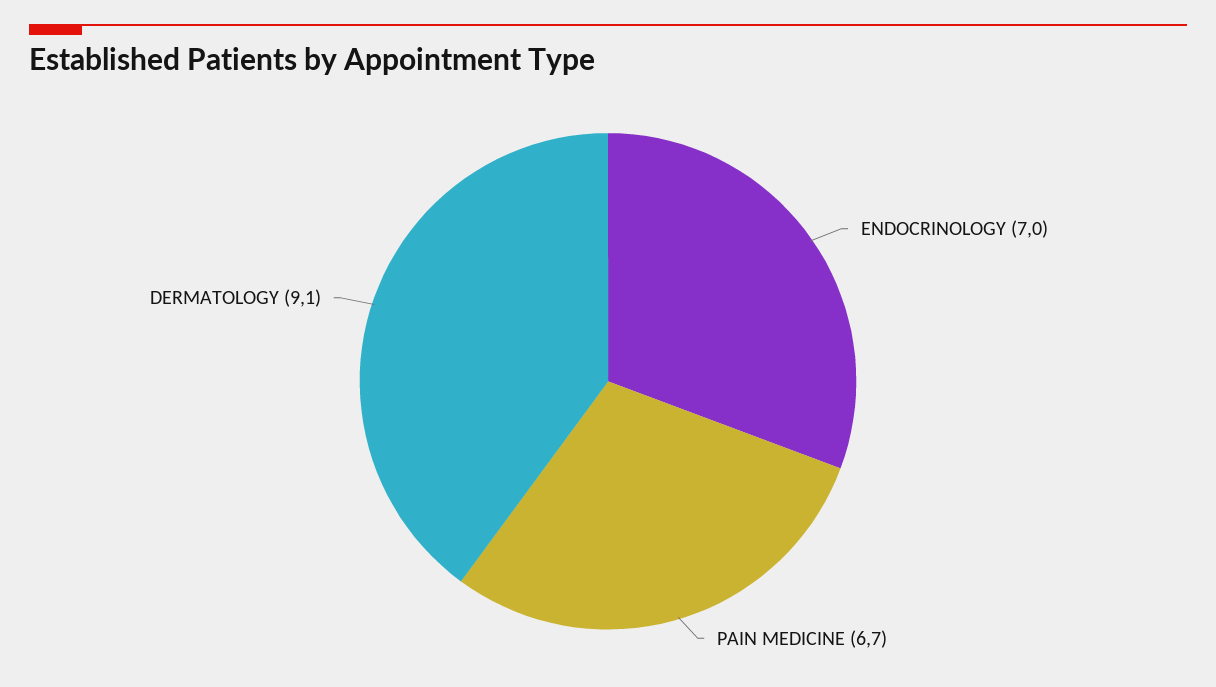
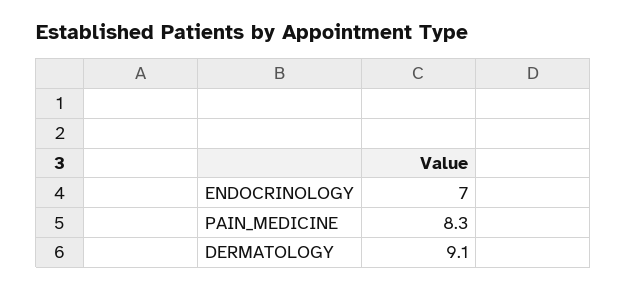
PAIN MEDICINE: 6.7 -> 8.3

